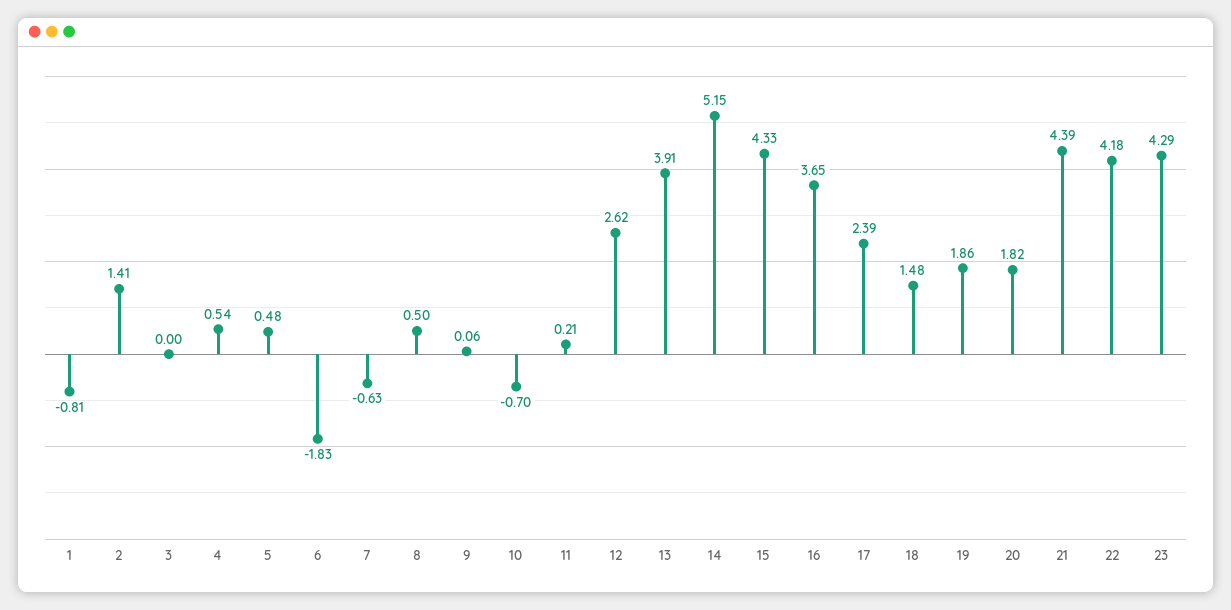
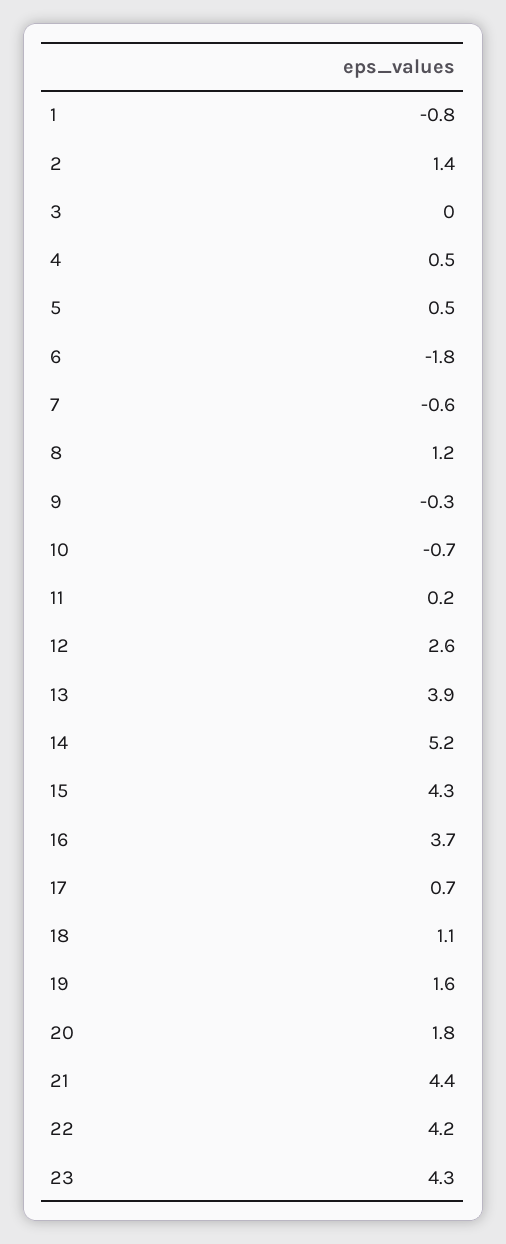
8: 0.5 -> 1.2
9: 0.06 -> -0.3
17: 2.39 -> 0.7
18: 1.48 -> 1.1
19: 1.86 -> 1.6

